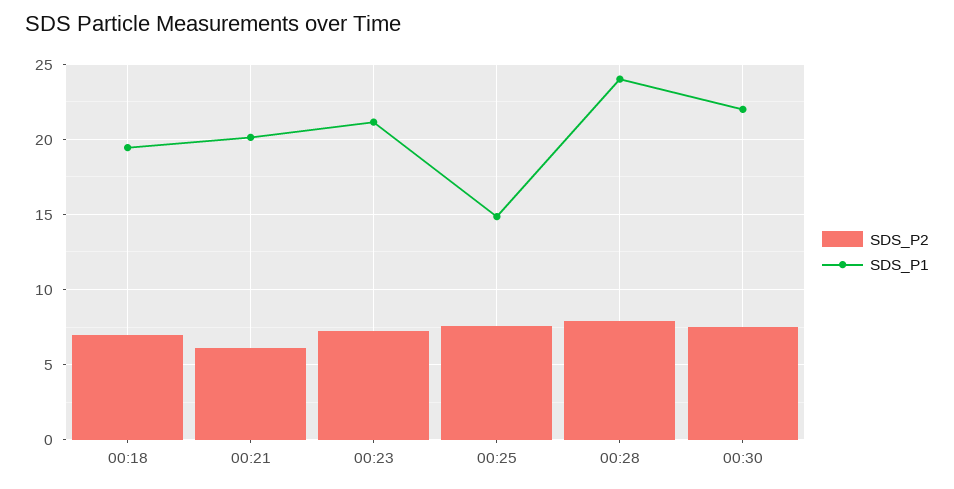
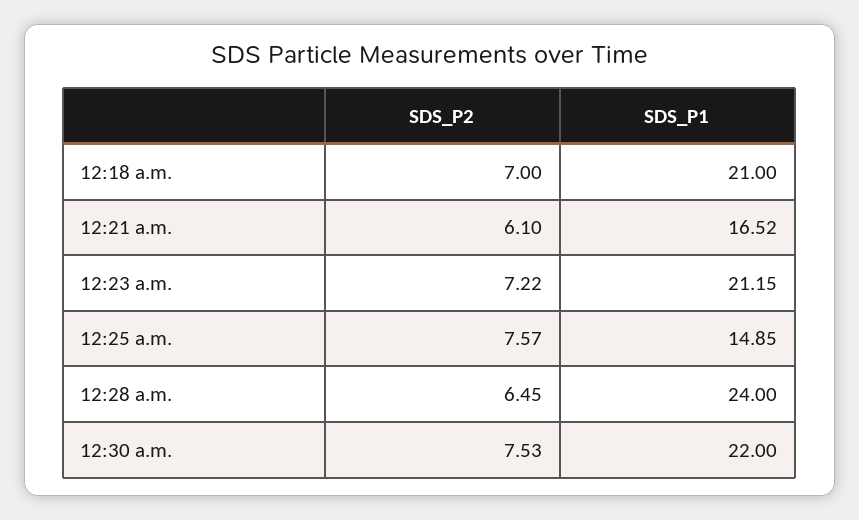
SDS_P1, 00:18: 19.5 -> 21
SDS_P1, 00:21: 20 -> 16.52
SDS_P2, 00:28: 8 -> 6.45

